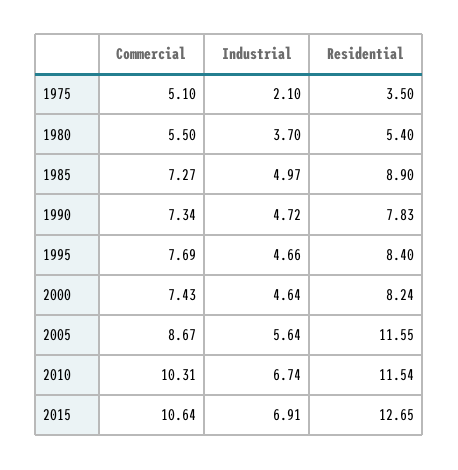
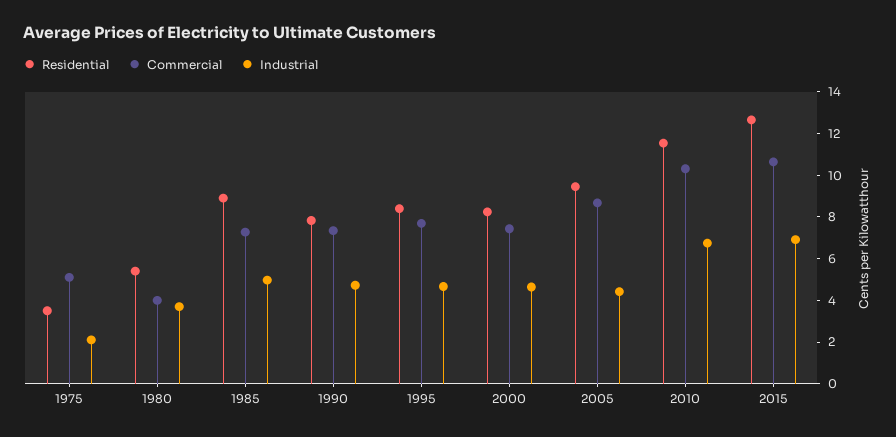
Commercial, 1980: 5.5 -> 4
Industrial, 2005: 5.64 -> 4.5
Residential, 2005: 11.55 -> 9.5

